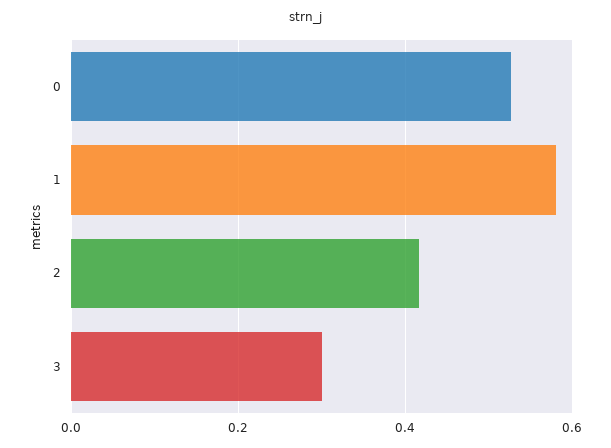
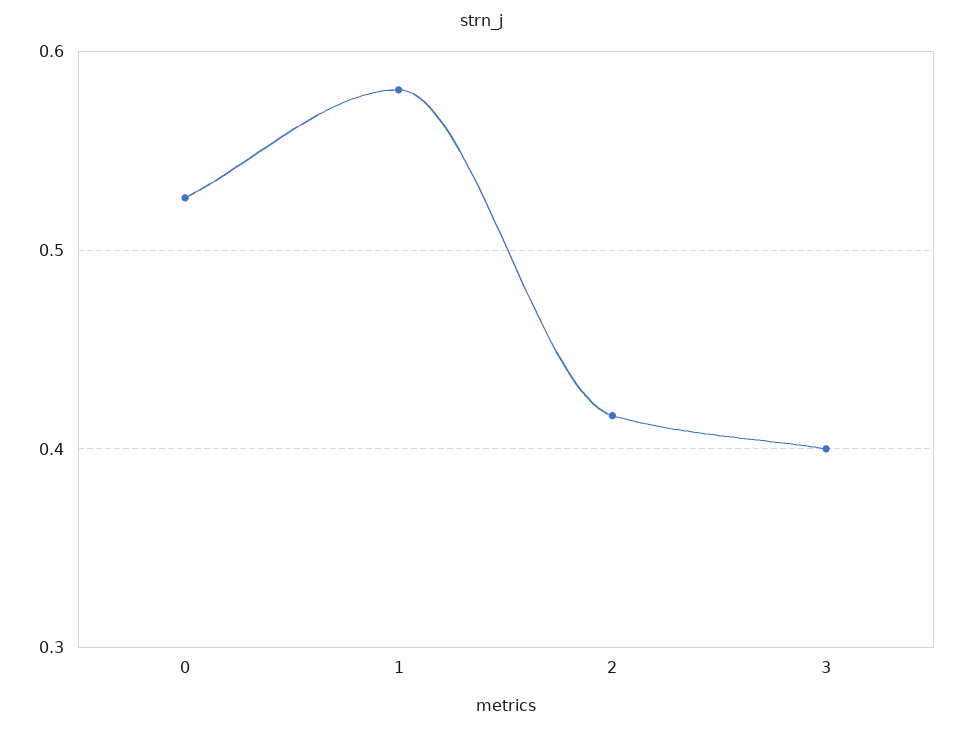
3: 0.3 -> 0.4

